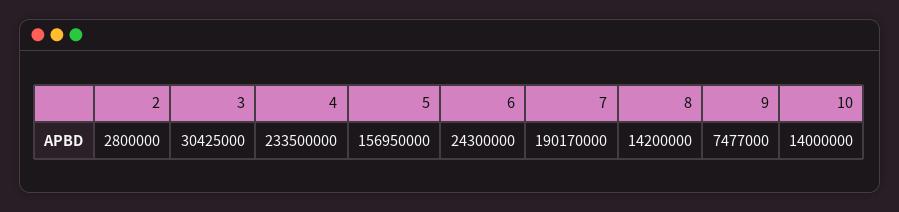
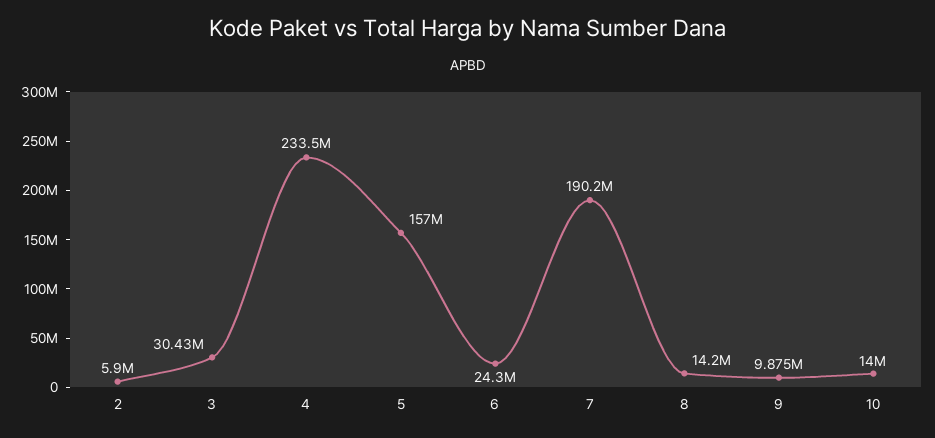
2: 2800000 -> 5900000
9: 7477000 -> 9875000

